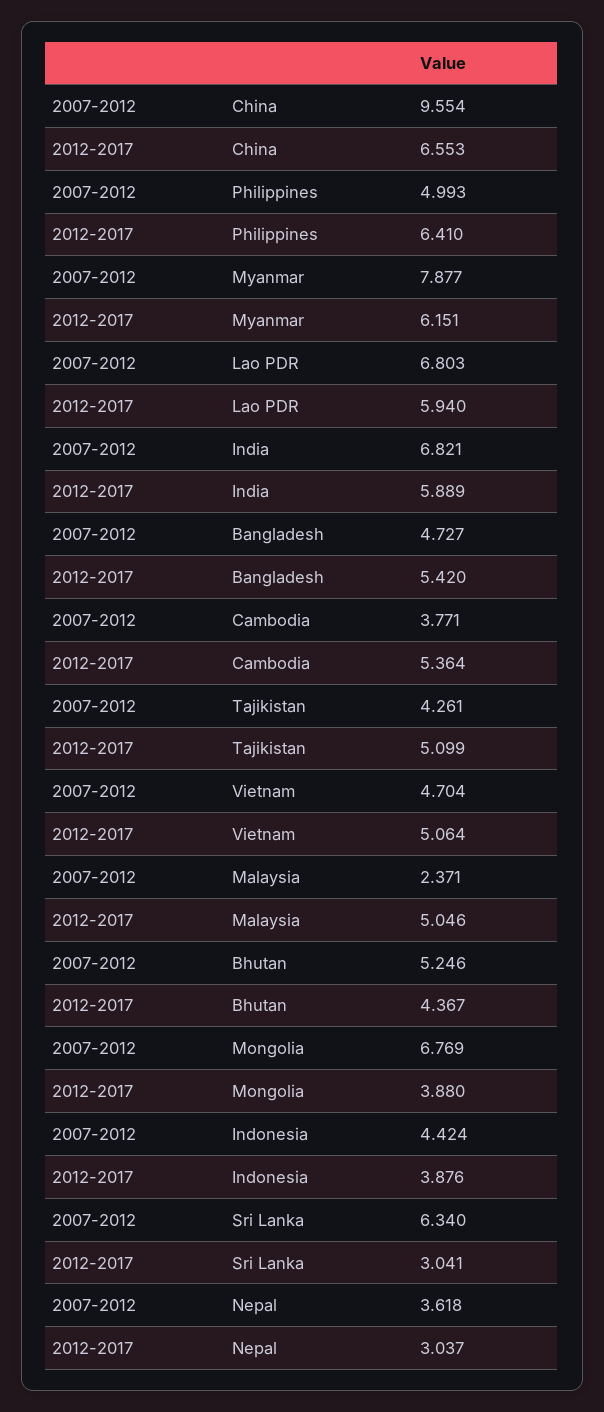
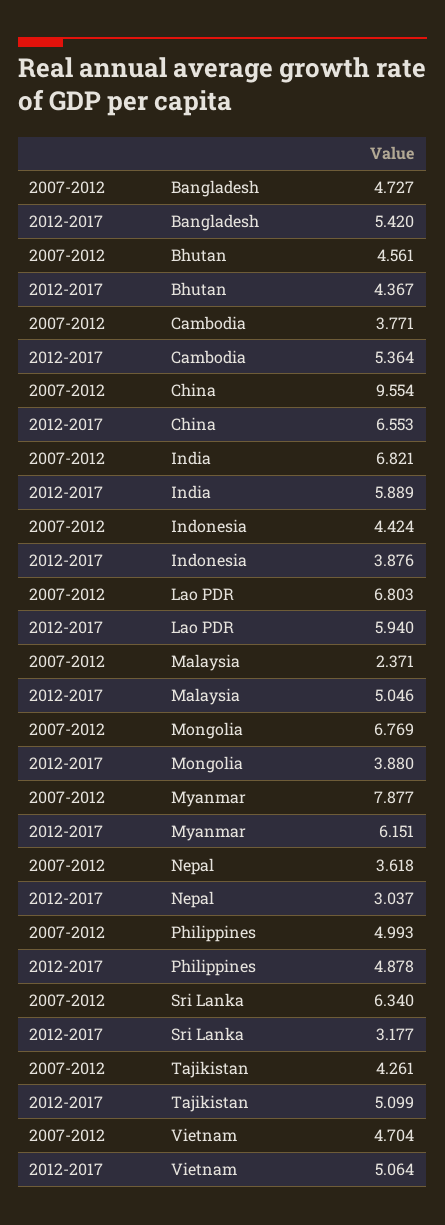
2012-2017, Philippines: 6.41 -> 4.878
2007-2012, Bhutan: 5.246 -> 4.561
2012-2017, Sri Lanka: 3.041 -> 3.177

